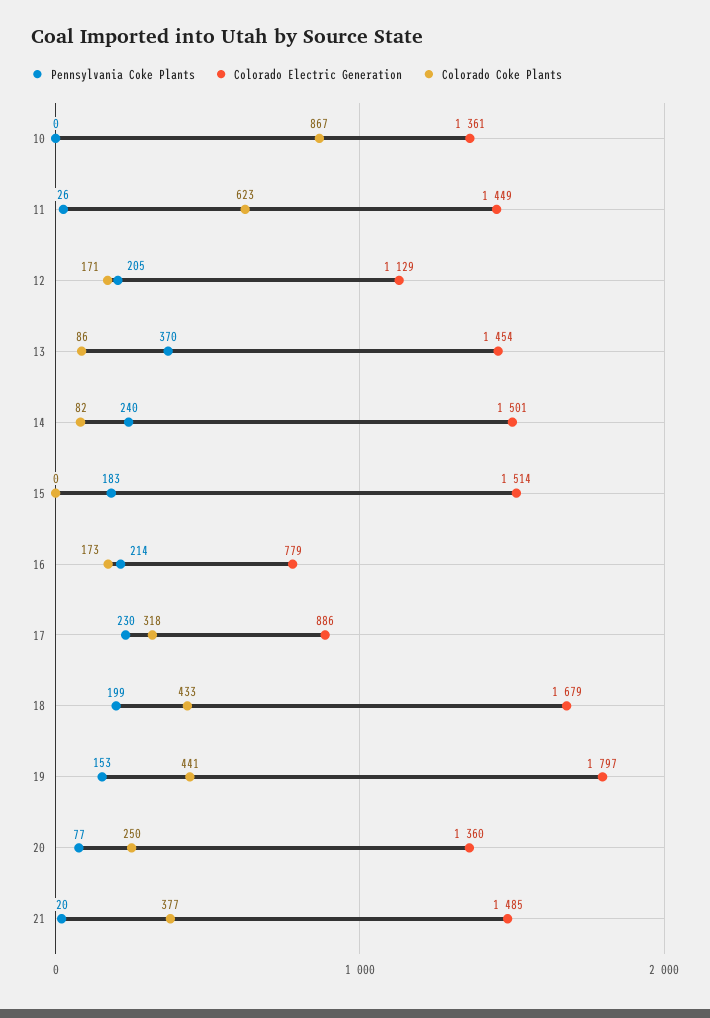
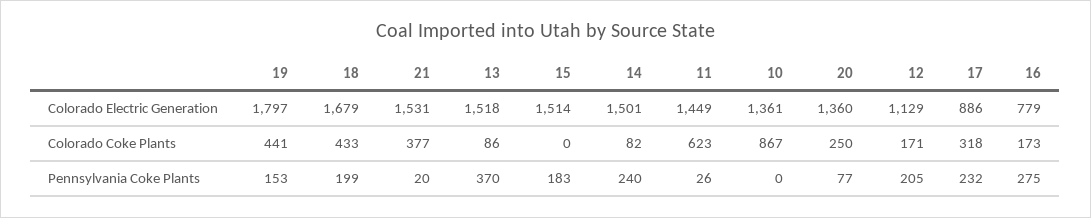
Colorado Electric Generation, 13: 1454 -> 1518
Pennsylvania Coke Plants, 16: 214 -> 275
Pennsylvania Coke Plants, 17: 230 -> 232
Colorado Electric Generation, 21: 1485 -> 1531

